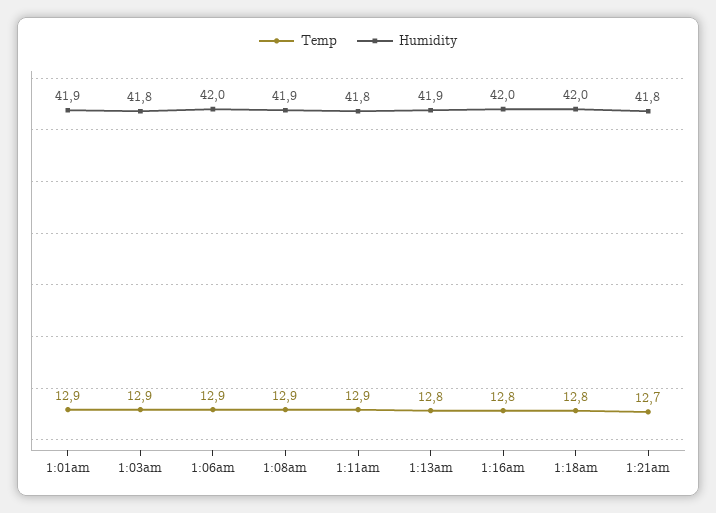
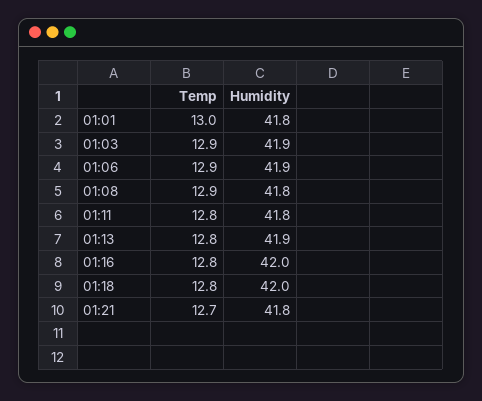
Temp, 1:01am: 12.9 -> 13
Humidity, 1:01am: 41.9 -> 41.8
Humidity, 1:03am: 41.8 -> 41.9
Humidity, 1:06am: 42 -> 41.9
Humidity, 1:08am: 41.9 -> 41.8
Temp, 1:11am: 12.9 -> 12.8

